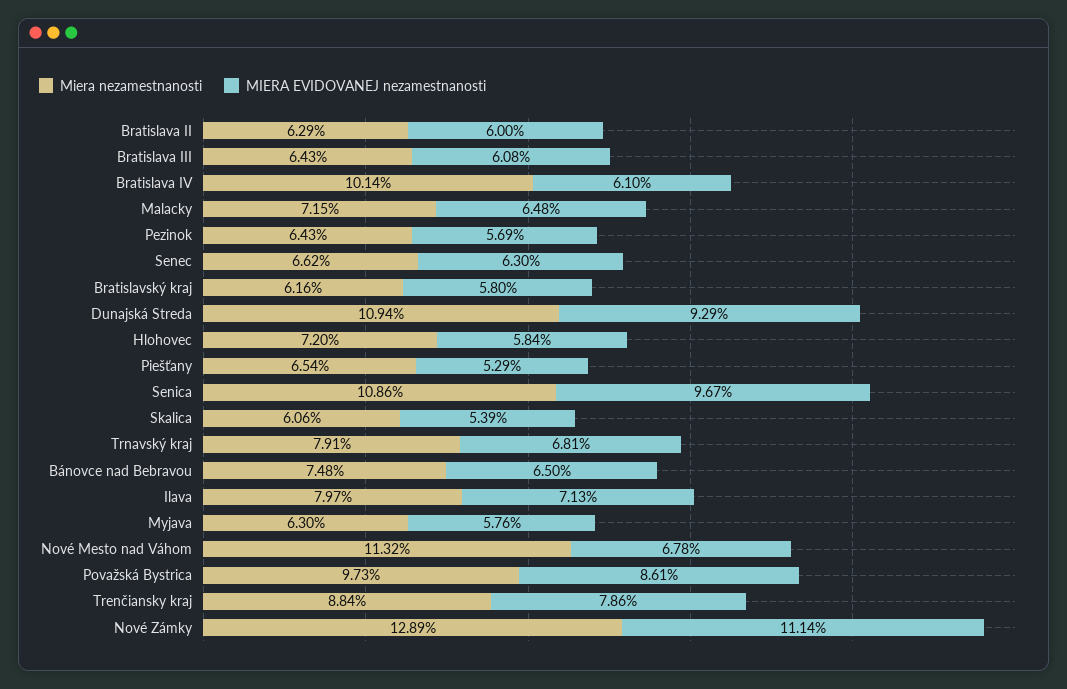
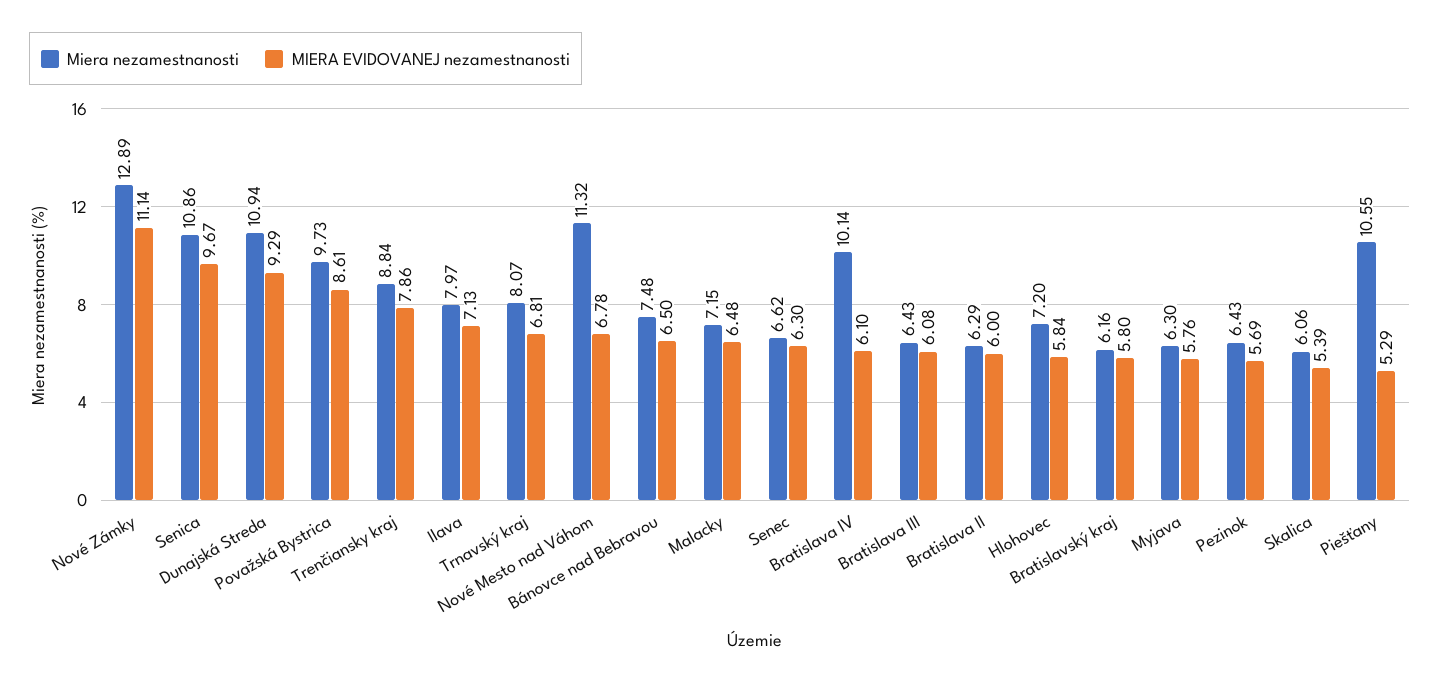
Miera nezamestnanosti, Piešťany: 6.54 -> 10.55
Miera nezamestnanosti, Trnavský kraj: 7.91 -> 8.07

